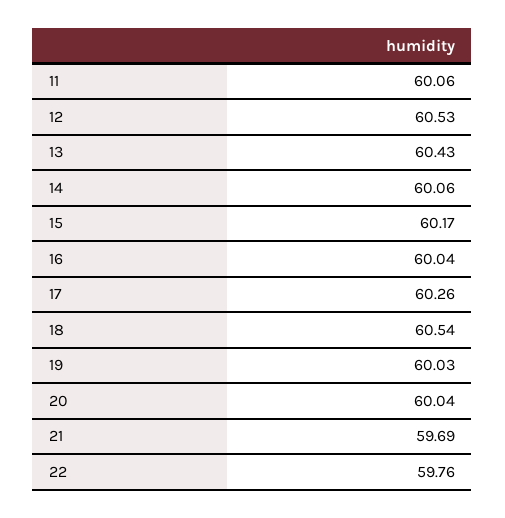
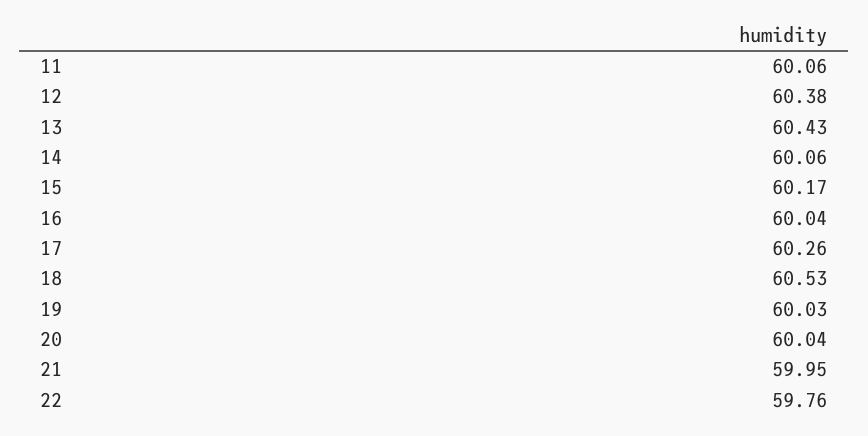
12: 60.53 -> 60.38
18: 60.54 -> 60.53
21: 59.69 -> 59.95

